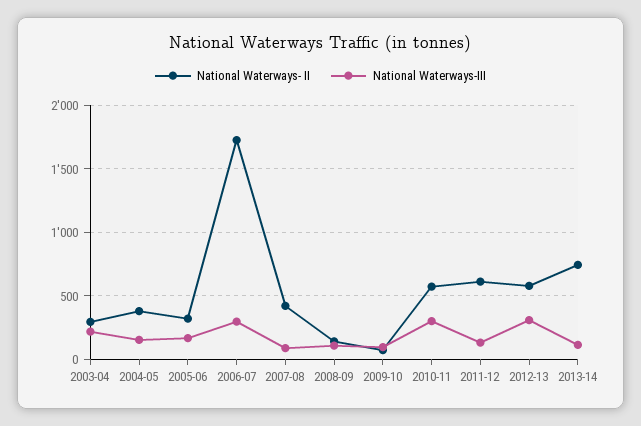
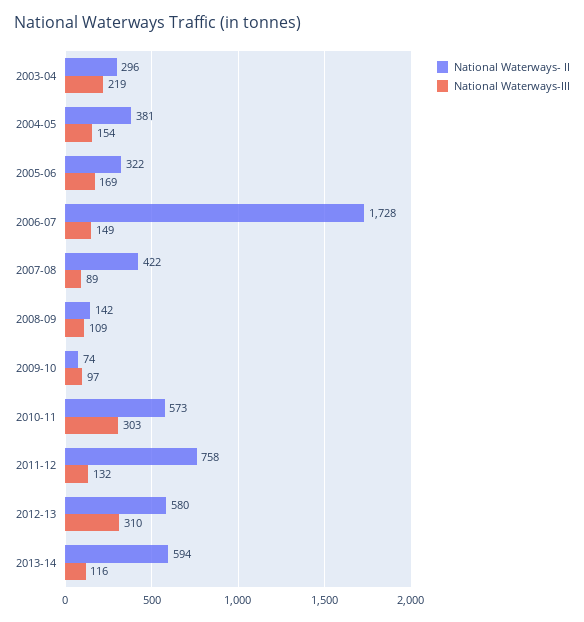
National Waterways-III, 2006-07: 300 -> 149
National Waterways- II, 2011-12: 600 -> 758
National Waterways- II, 2013-14: 750 -> 594

